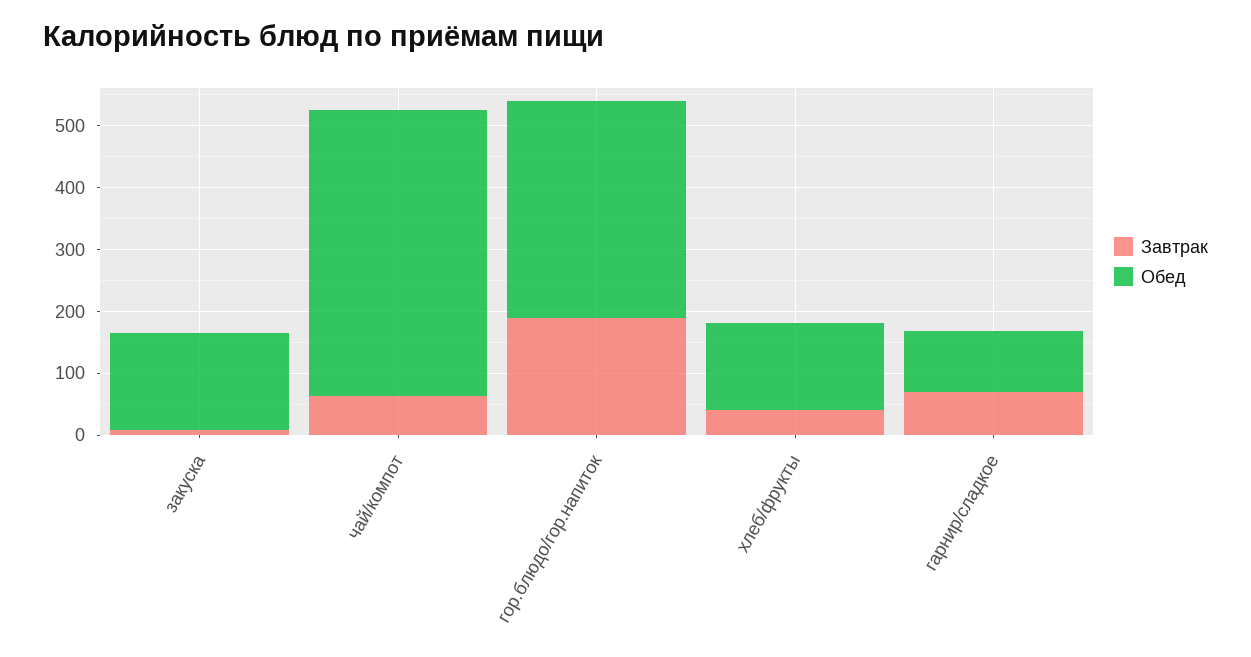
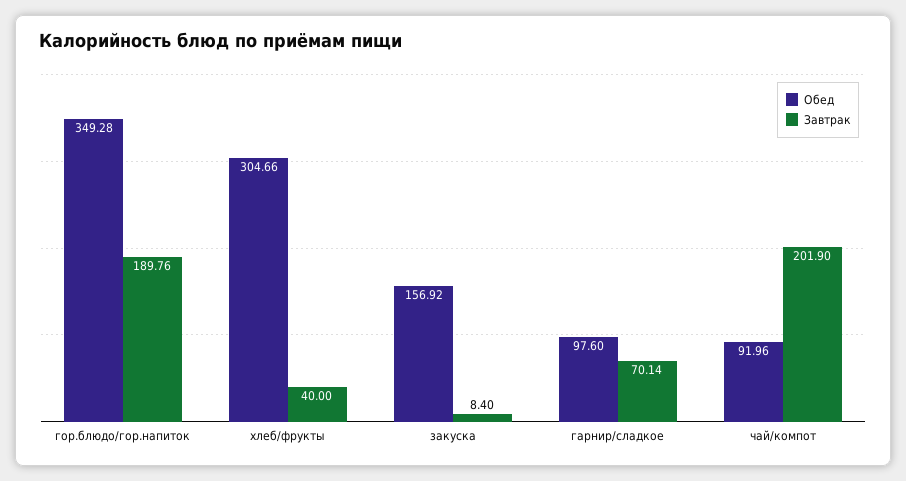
Завтрак, чай/компот: 60 -> 201.9
Обед, чай/компот: 460 -> 91.96
Обед, хлеб/фрукты: 140 -> 304.66

